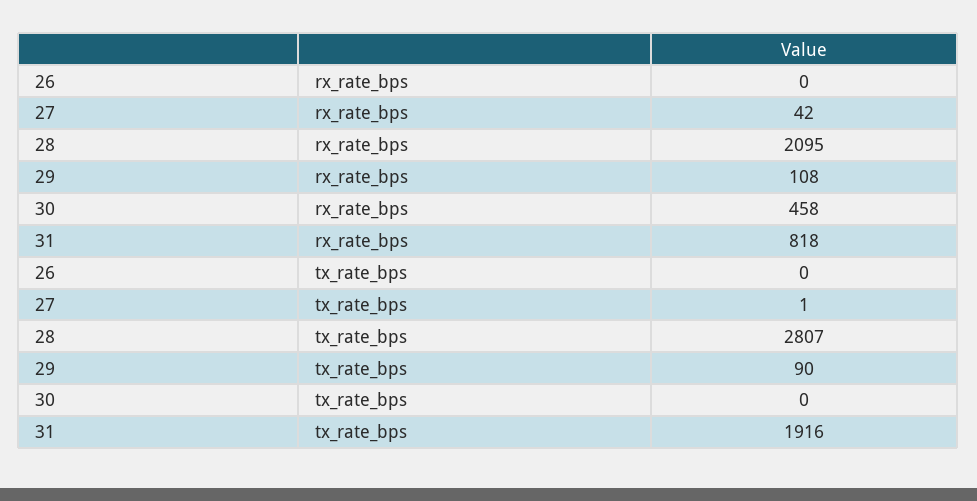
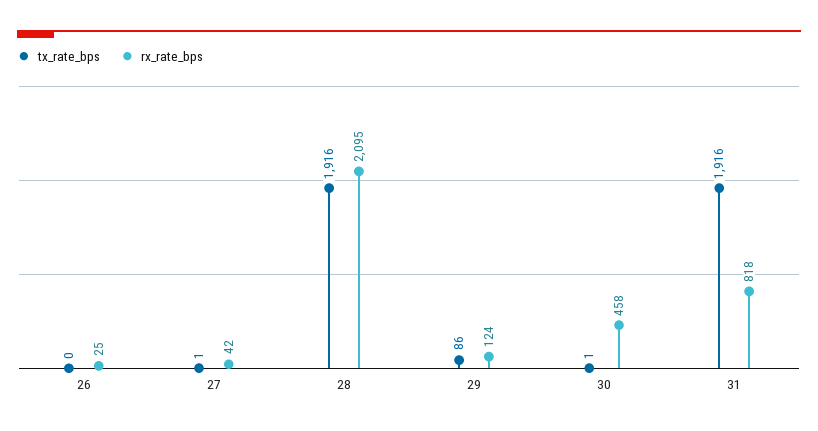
rx_rate_bps, 26: 0 -> 25
rx_rate_bps, 29: 108 -> 124
tx_rate_bps, 28: 2807 -> 1916
tx_rate_bps, 29: 90 -> 86
tx_rate_bps, 30: 0 -> 1

